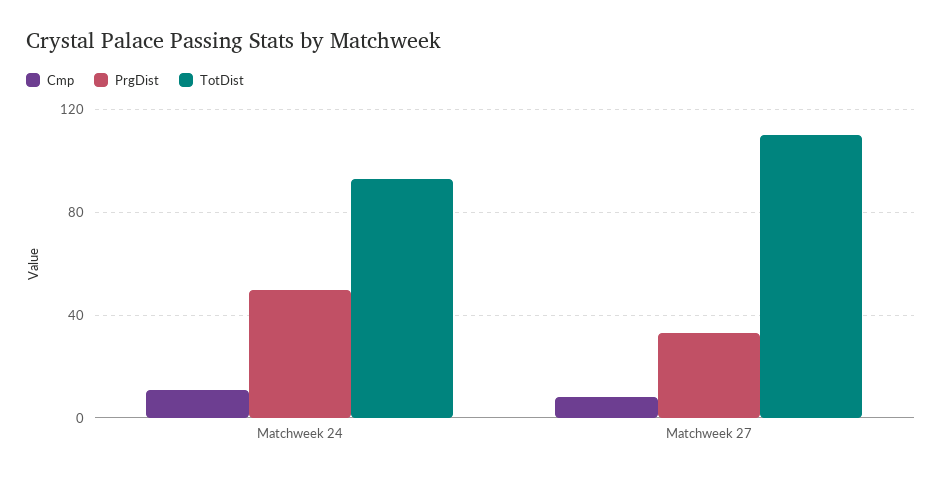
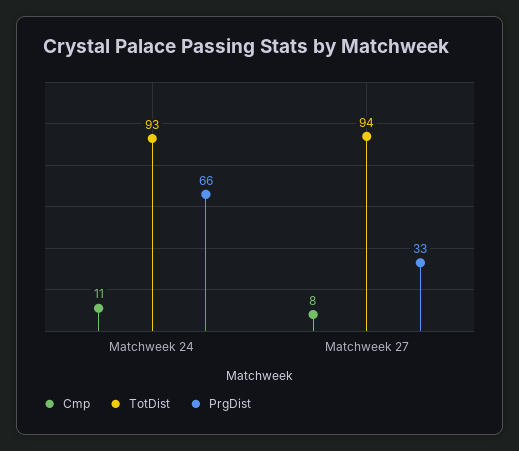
PrgDist, Matchweek 24: 50 -> 66
TotDist, Matchweek 27: 110 -> 94

